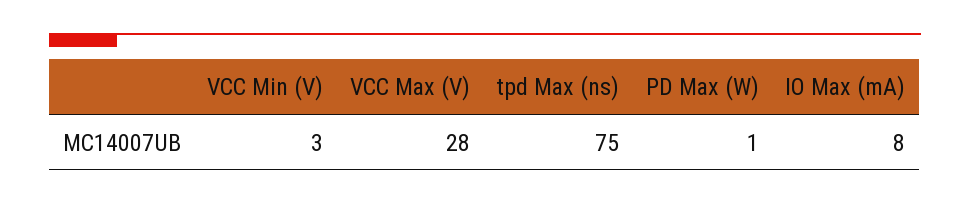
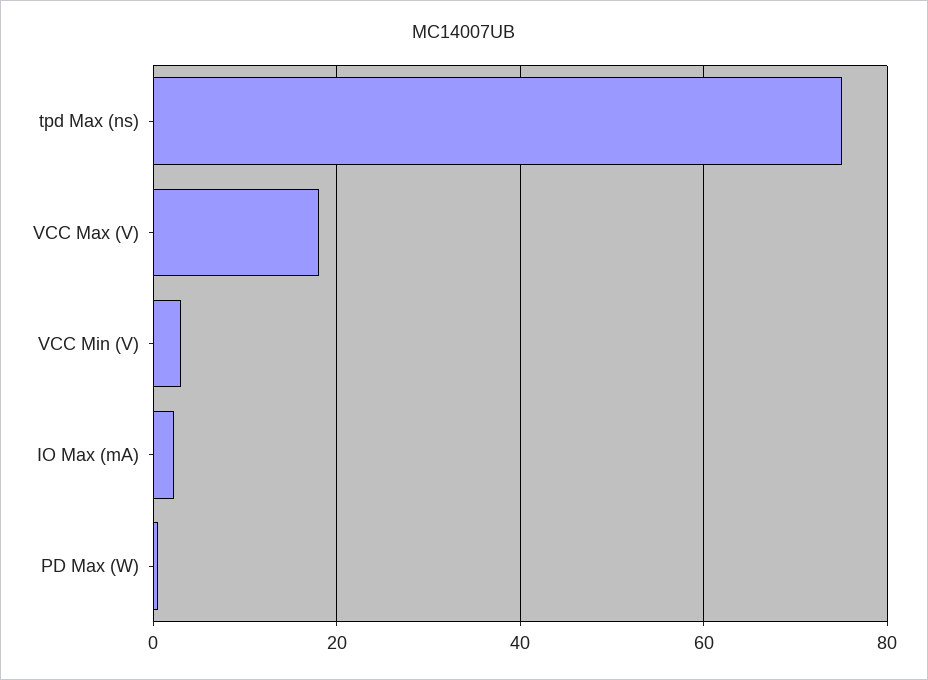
VCC Max (V): 28 -> 18
IO Max (mA): 8 -> 2

